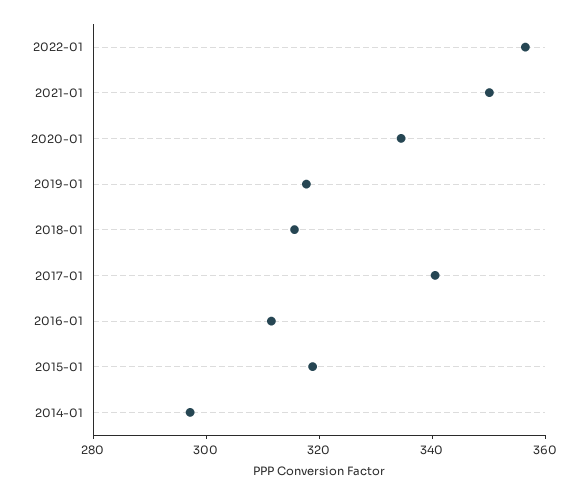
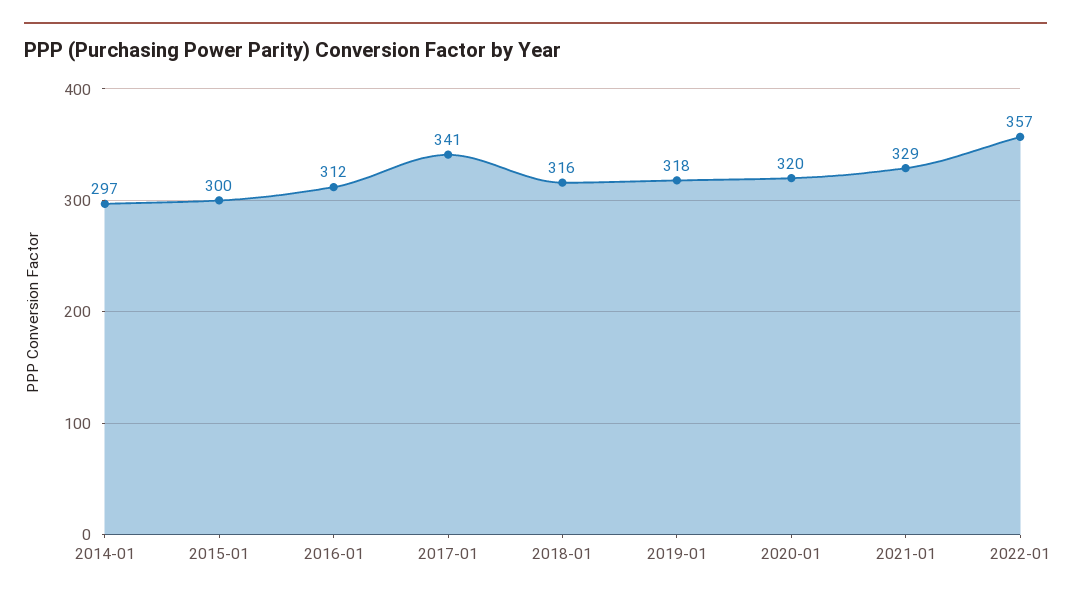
2021-01: 350 -> 329
2020-01: 335 -> 320
2015-01: 320 -> 300

